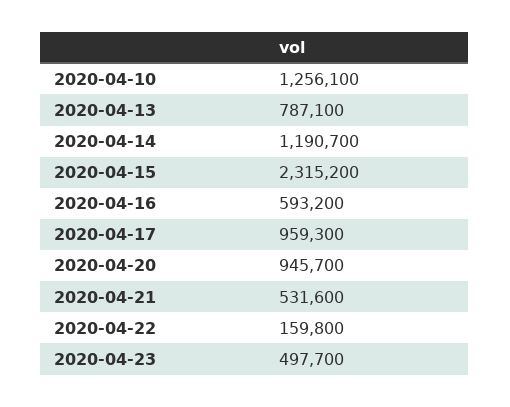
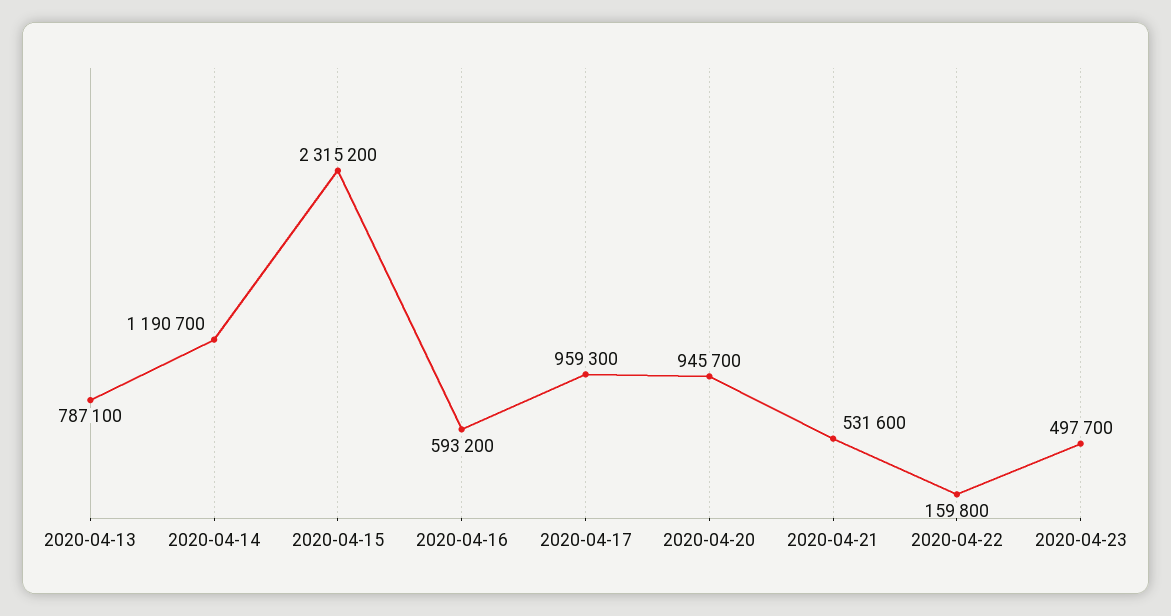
2020-04-10: 1256100 -> none

